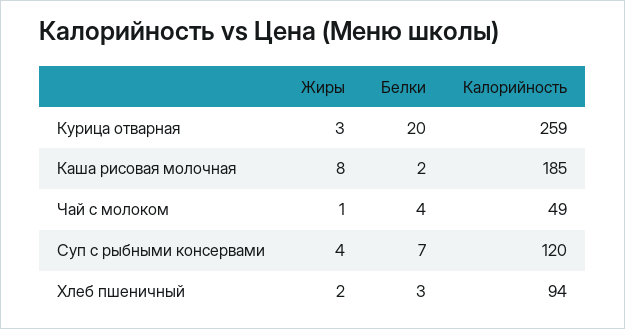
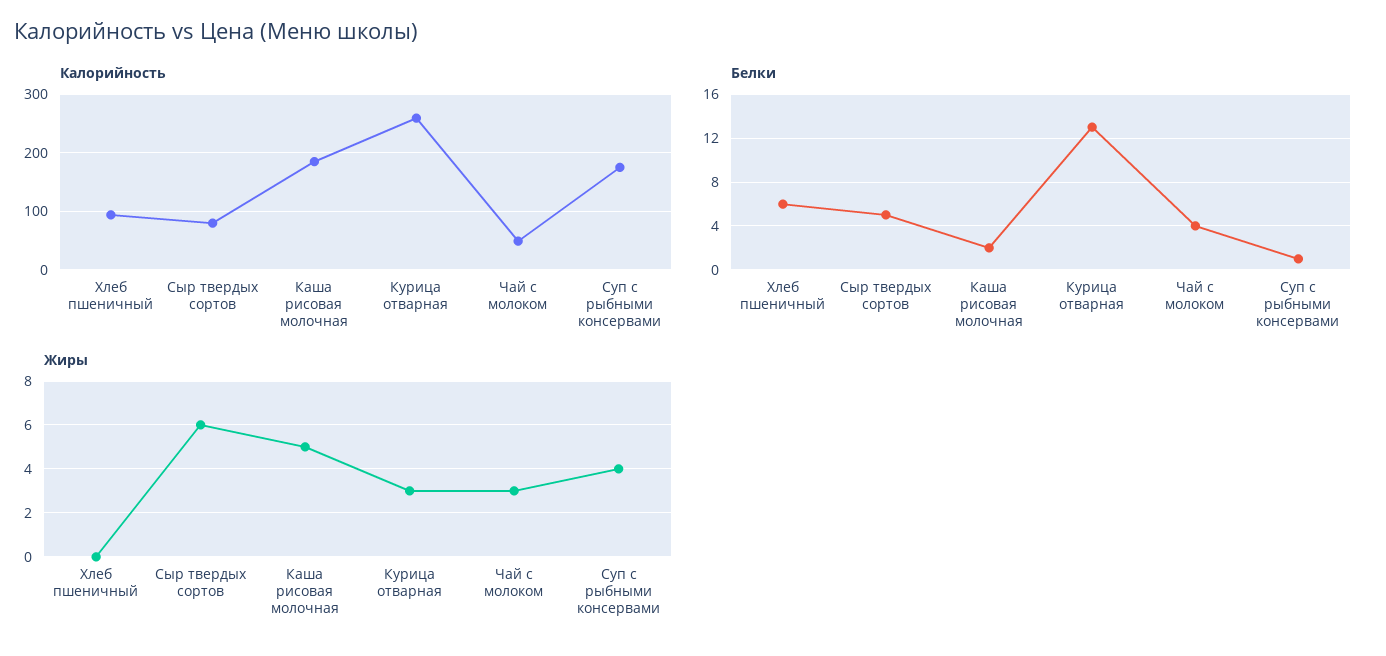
Белки, Курица отварная: 20 -> 13
Жиры, Каша рисовая молочная: 8 -> 5
Жиры, Чай с молоком: 1 -> 3
Белки, Суп с рыбными консервами: 7 -> 1
Калорийность, Суп с рыбными консервами: 120 -> 180
Жиры, Хлеб пшеничный: 2 -> 0
Белки, Хлеб пшеничный: 3 -> 6
Калорийность, Сыр твердых сортов: none -> 80
Белки, Сыр твердых сортов: none -> 5
Жиры, Сыр твердых сортов: none -> 6

